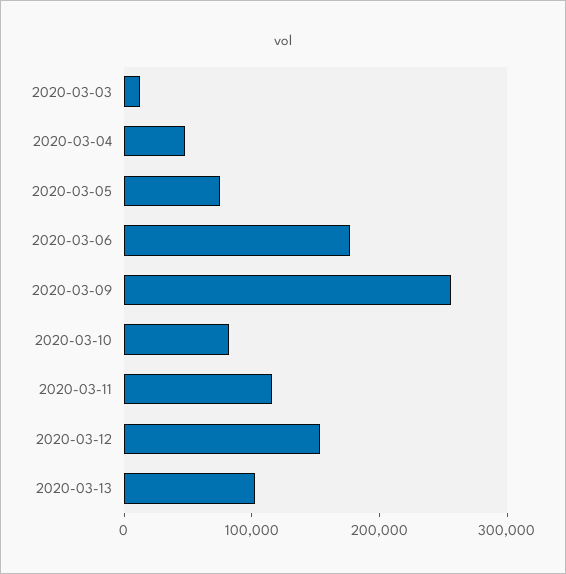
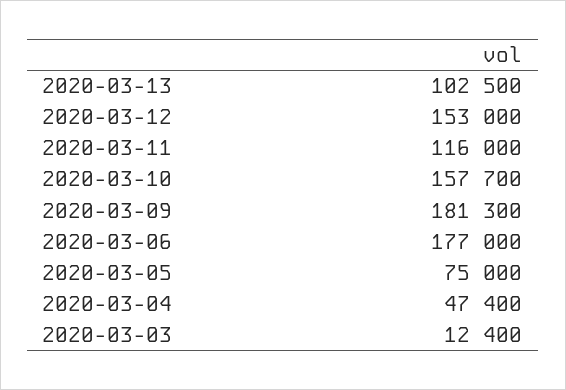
2020-03-09: 260000 -> 181300
2020-03-10: 80000 -> 157700

